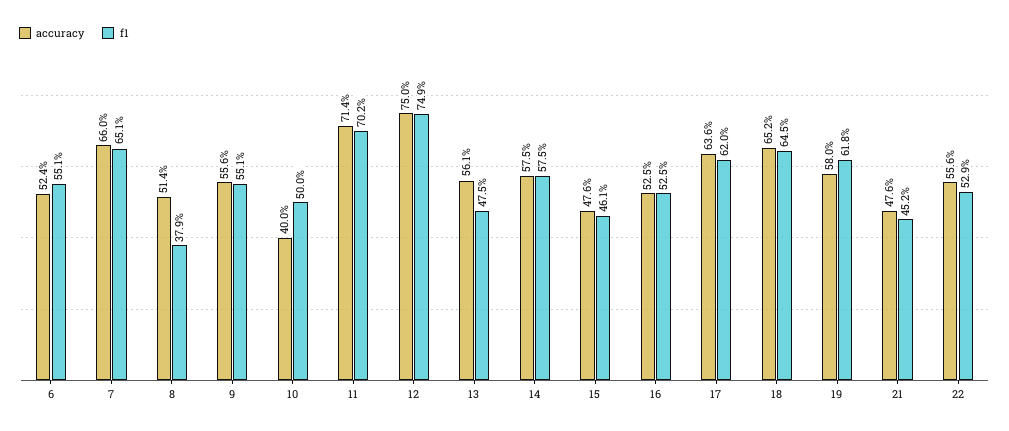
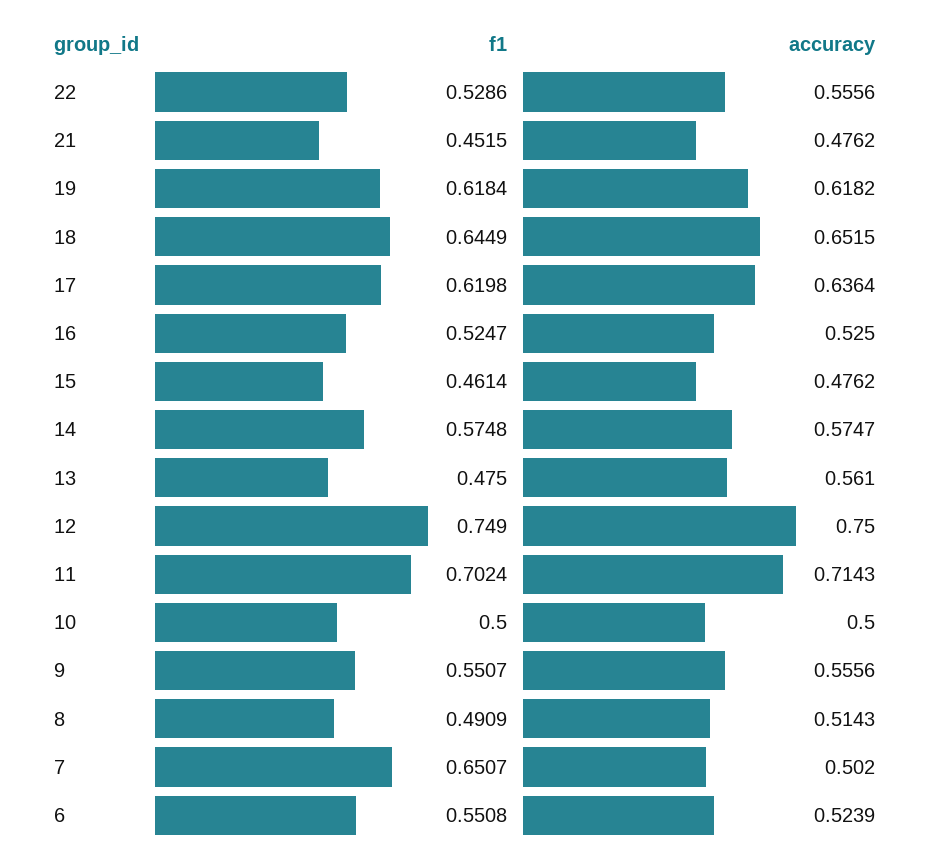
accuracy, 7: 0.66 -> 0.502
f1, 8: 0.379 -> 0.4909
accuracy, 10: 0.4 -> 0.5
accuracy, 19: 0.58 -> 0.6182

